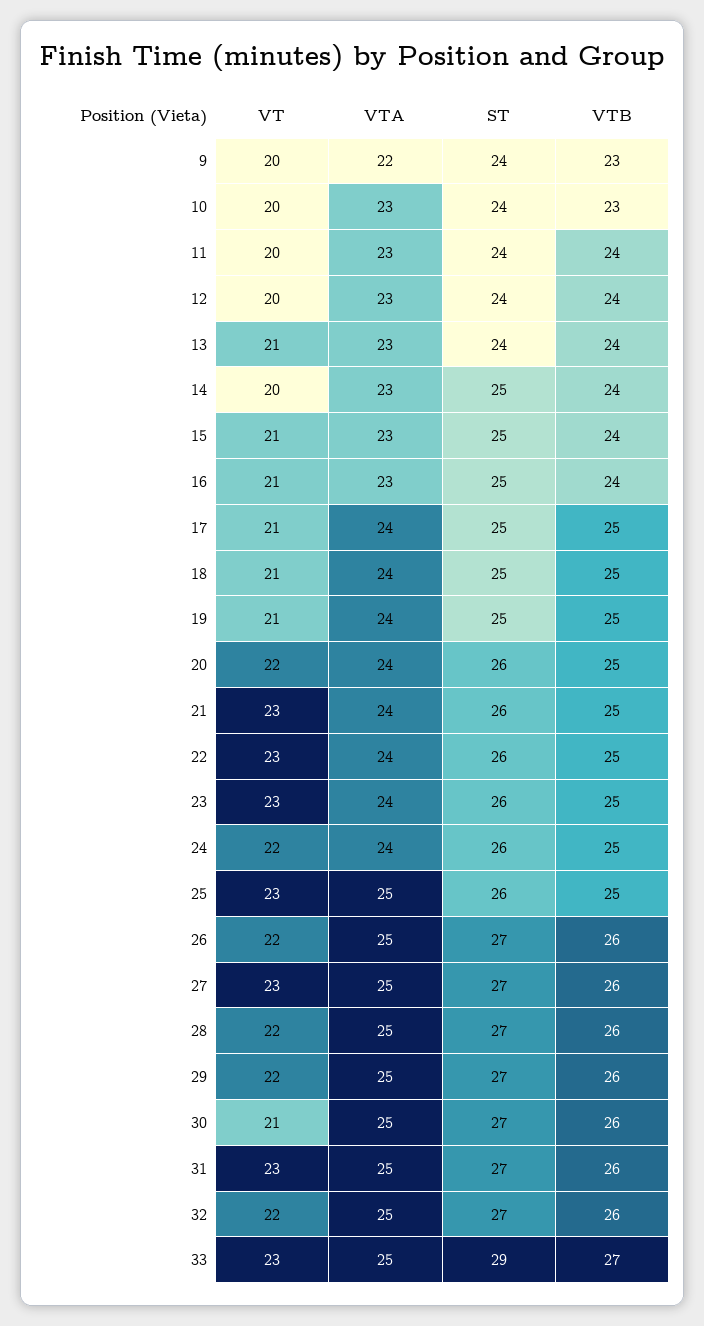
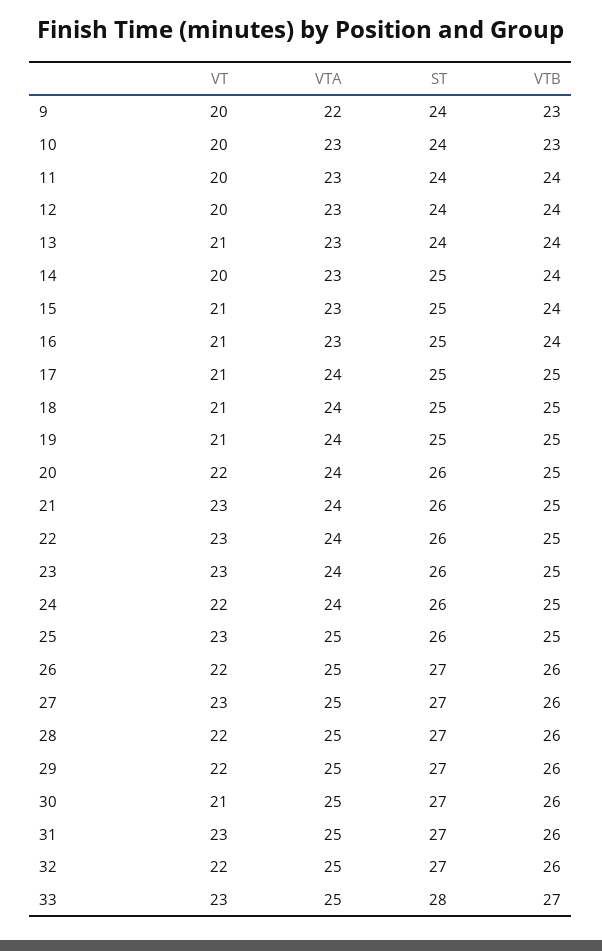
ST, 33: 29 -> 28

